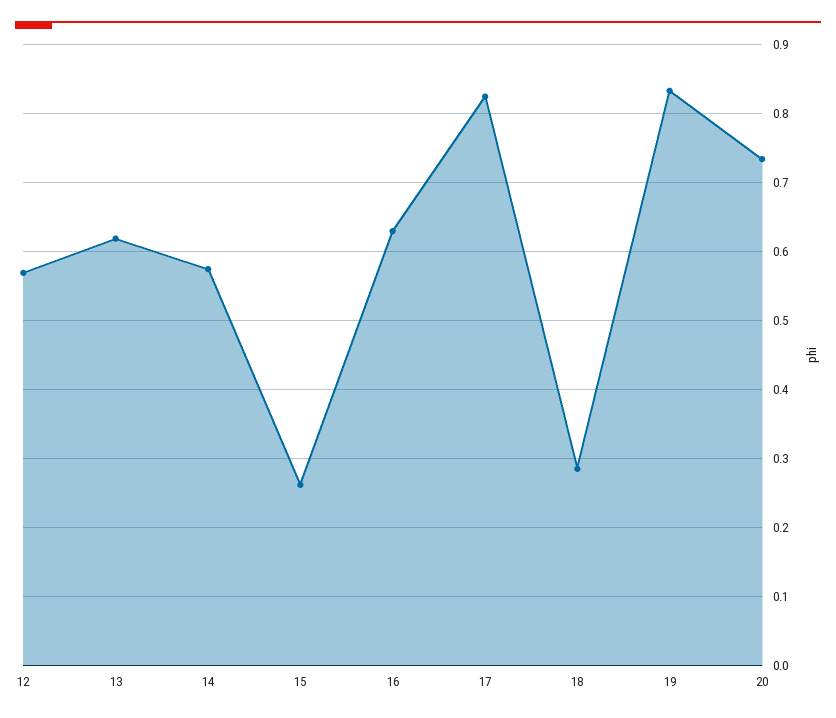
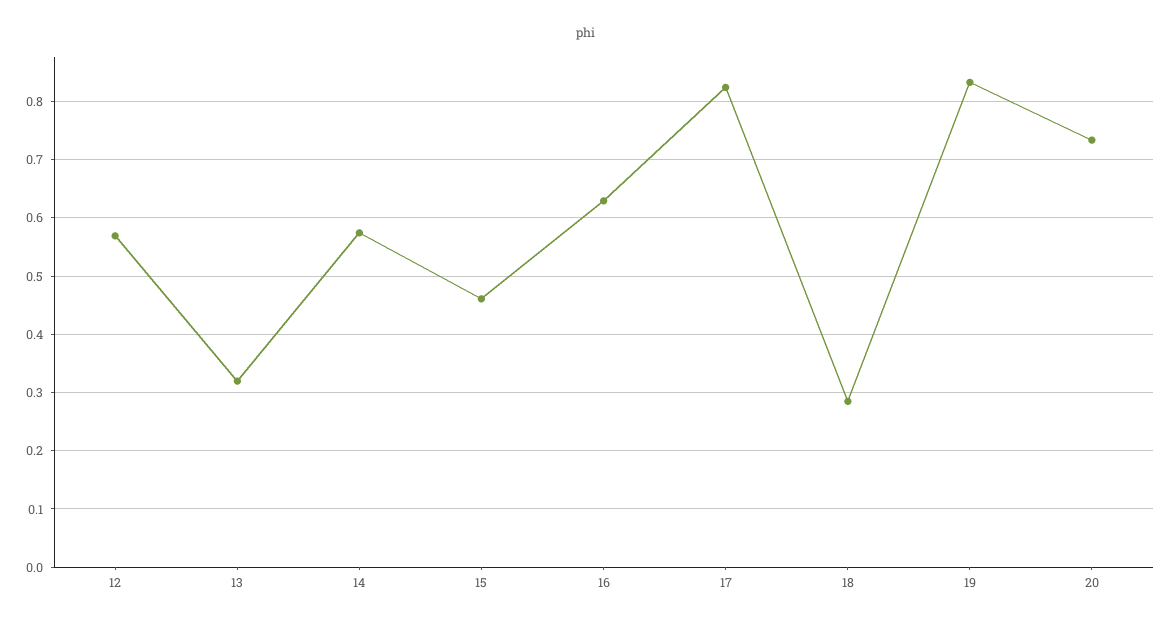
13: 0.62 -> 0.32
15: 0.26 -> 0.46

